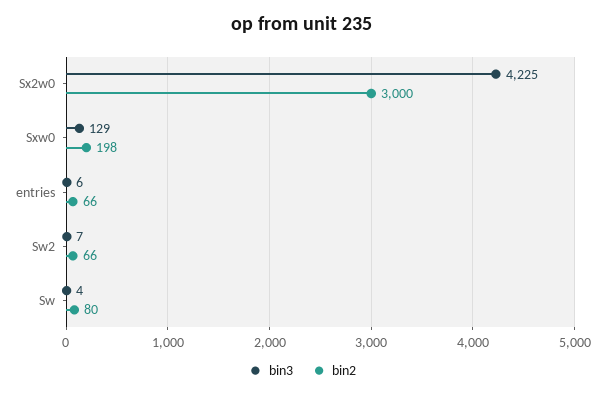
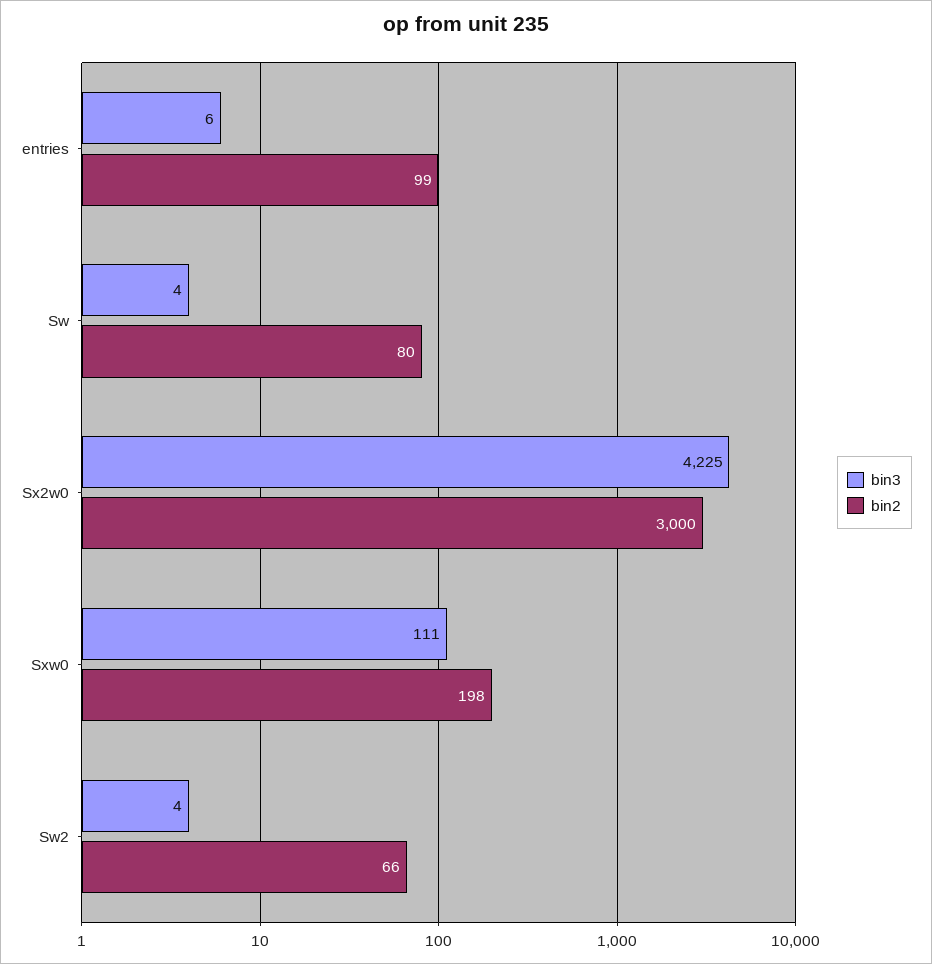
bin3, Sxw0: 129 -> 111
bin2, entries: 66 -> 99
bin3, Sw2: 7 -> 4

